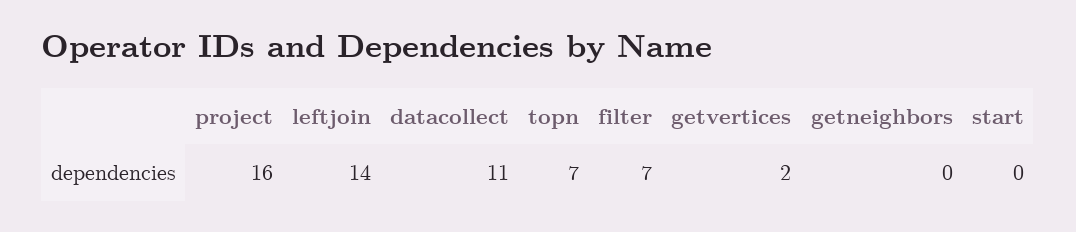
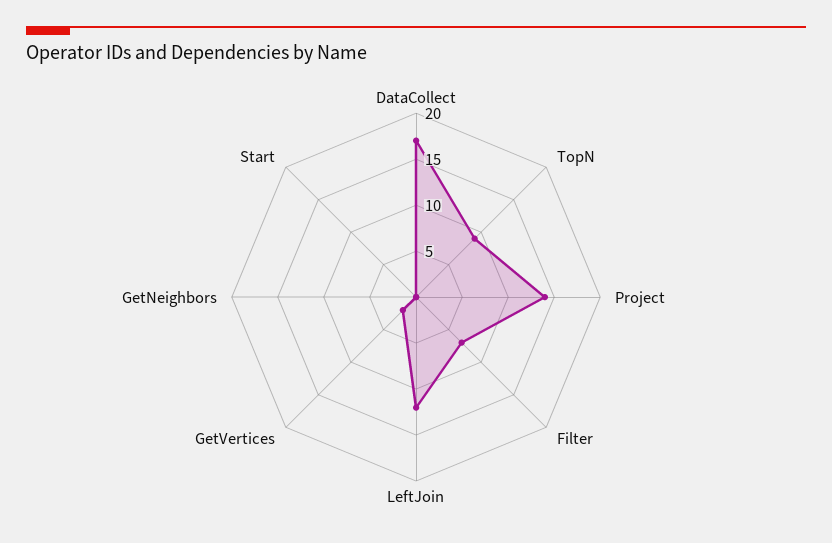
project: 16 -> 14
leftjoin: 14 -> 12
datacollect: 11 -> 17
topn: 7 -> 9

